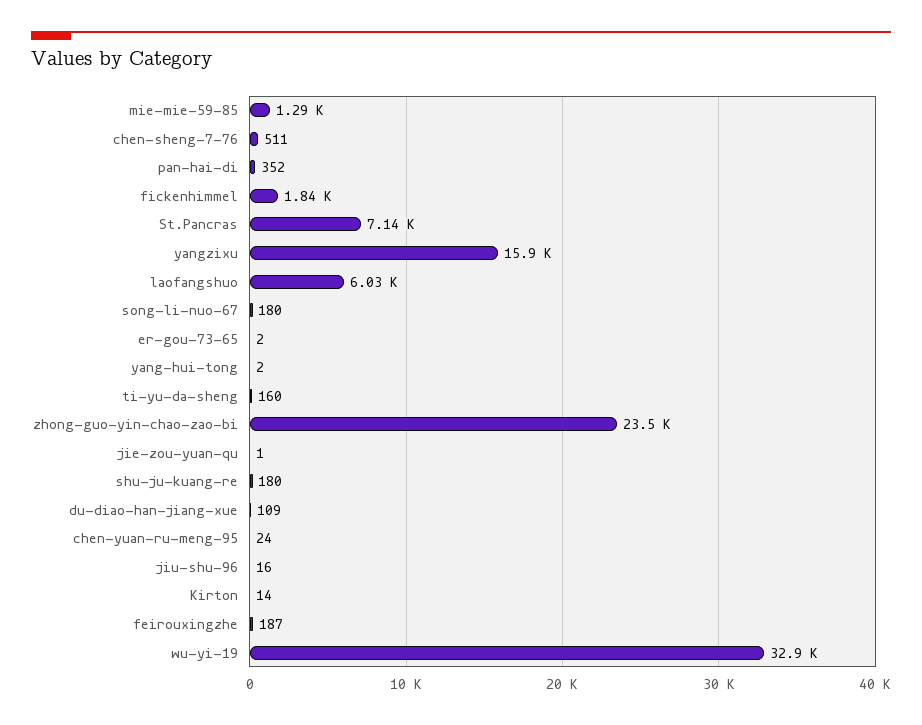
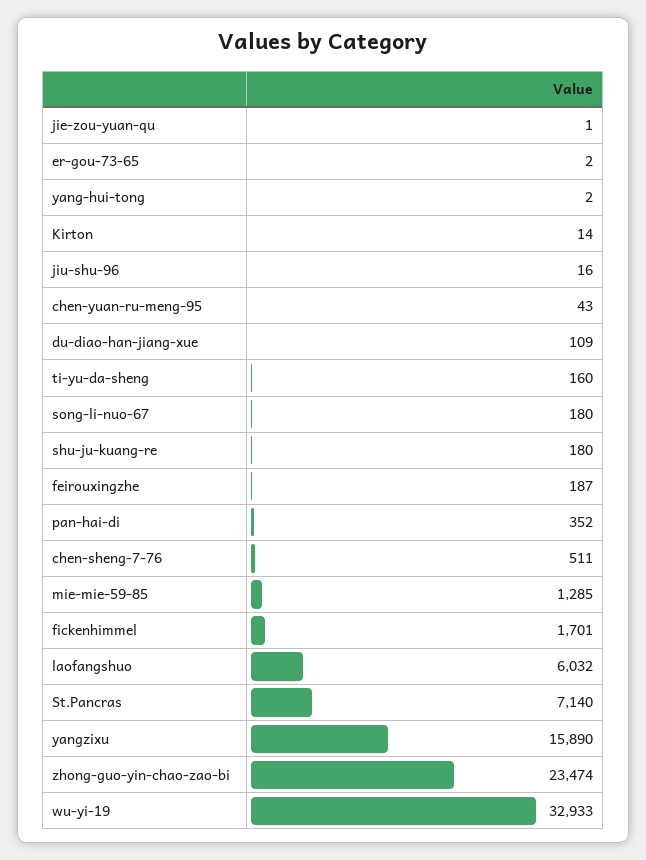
fickenhimmel: 1840 -> 1701
chen-yuan-ru-meng-95: 24 -> 43

